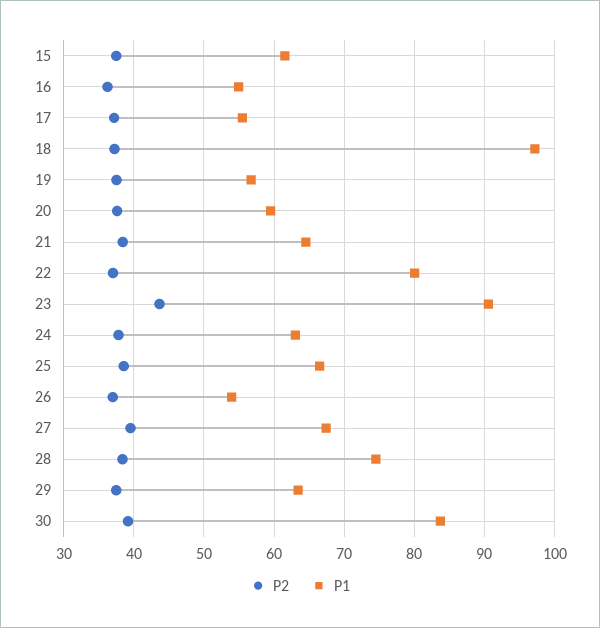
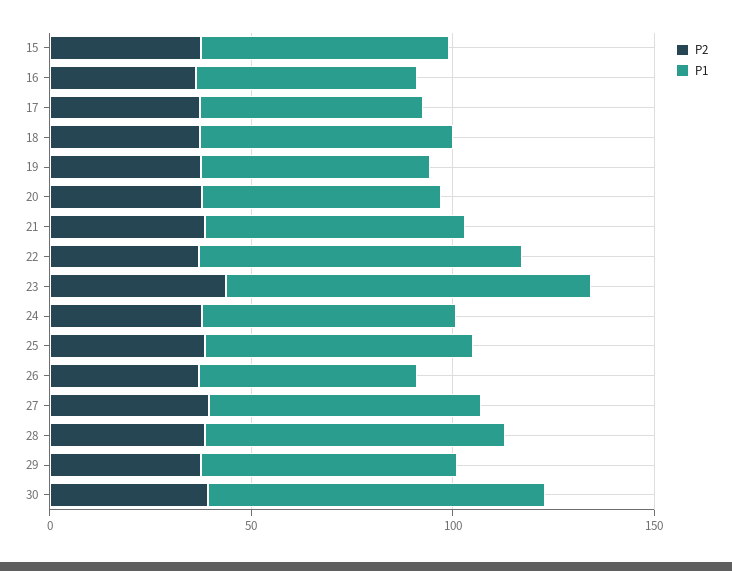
P1, 18: 97 -> 60

